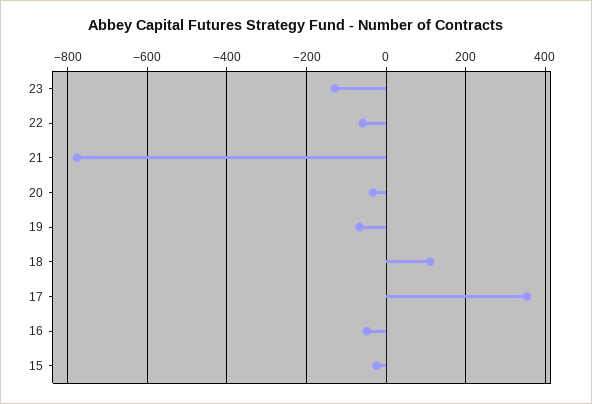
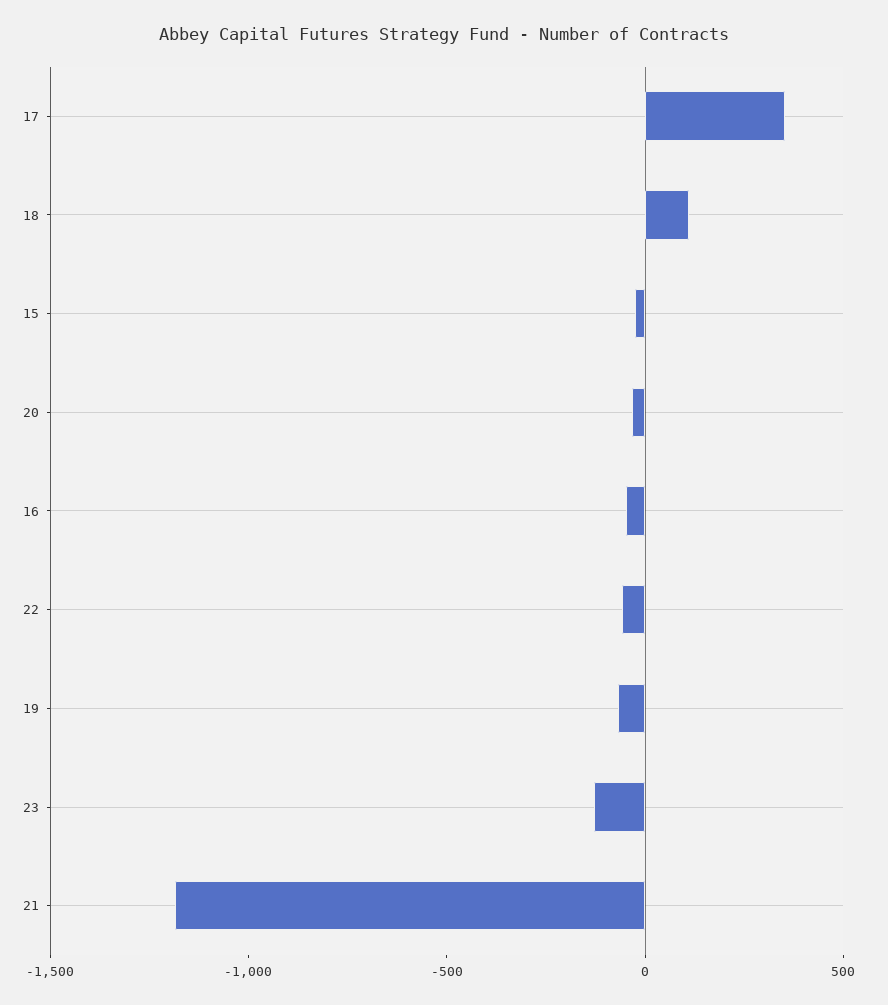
21: -780 -> -1200

